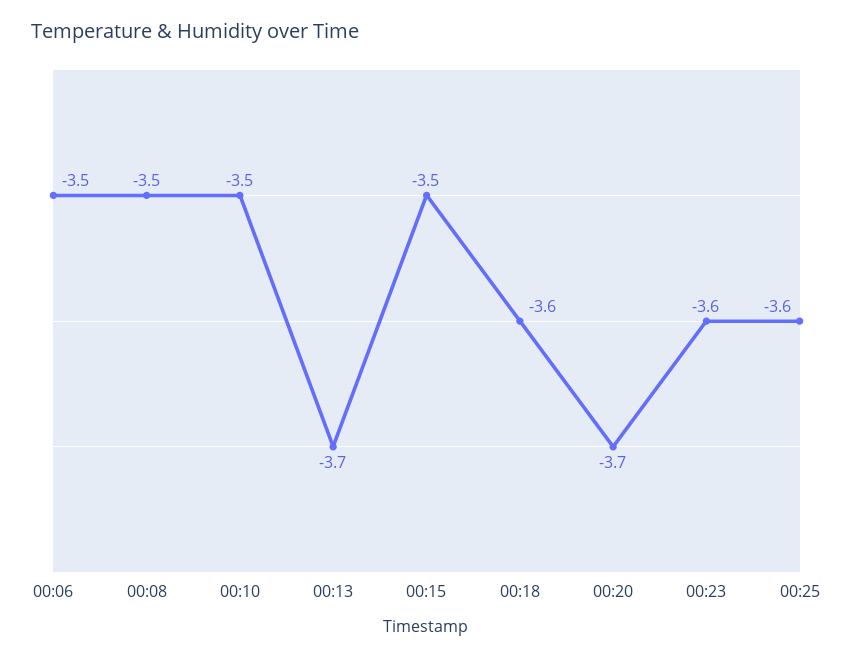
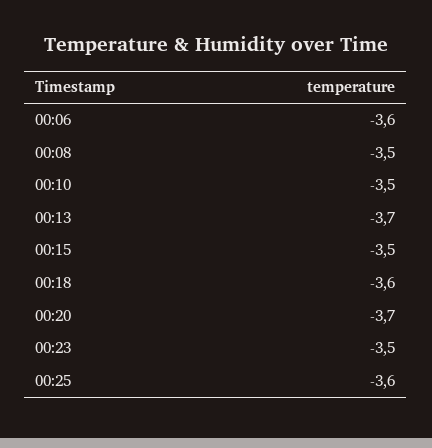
00:06: -3.5 -> -3.6
00:23: -3.6 -> -3.5

